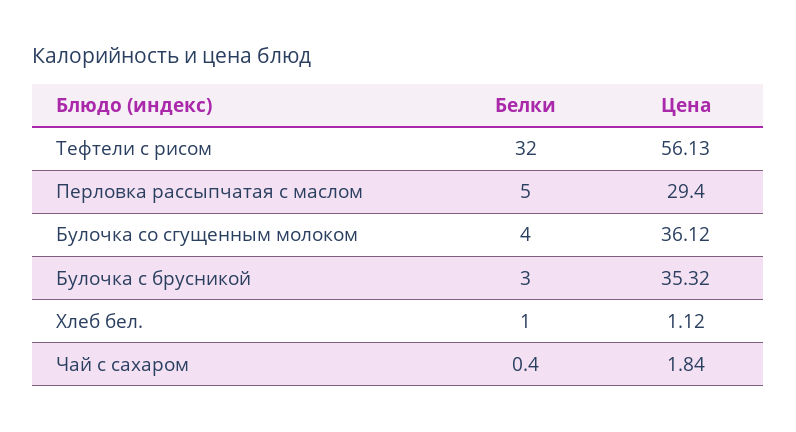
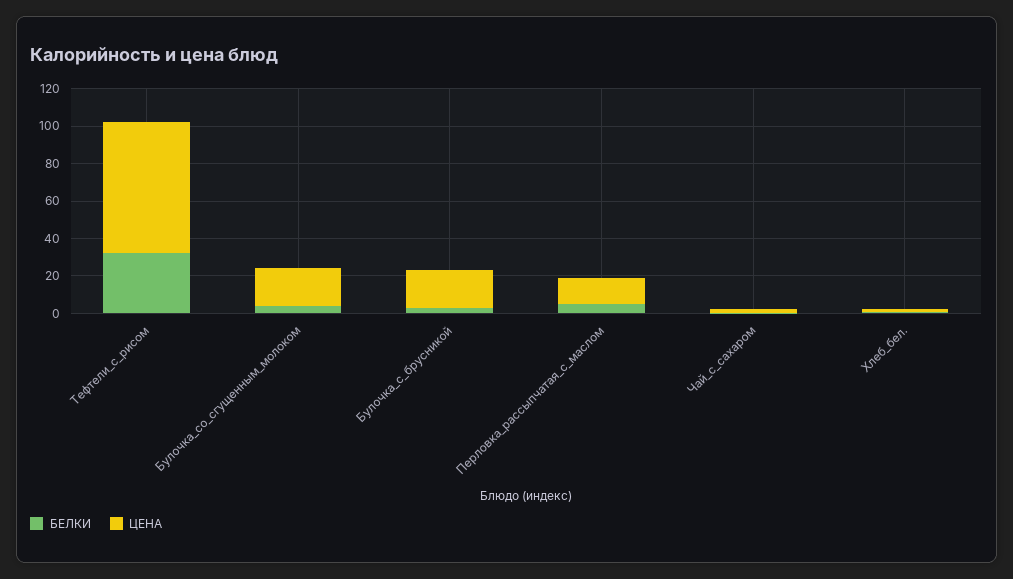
Цена, Тефтели с рисом: 56.13 -> 70
Цена, Перловка рассыпчатая с маслом: 29.4 -> 15
Цена, Булочка со сгущенным молоком: 36.12 -> 20
Цена, Булочка с брусникой: 35.32 -> 20

